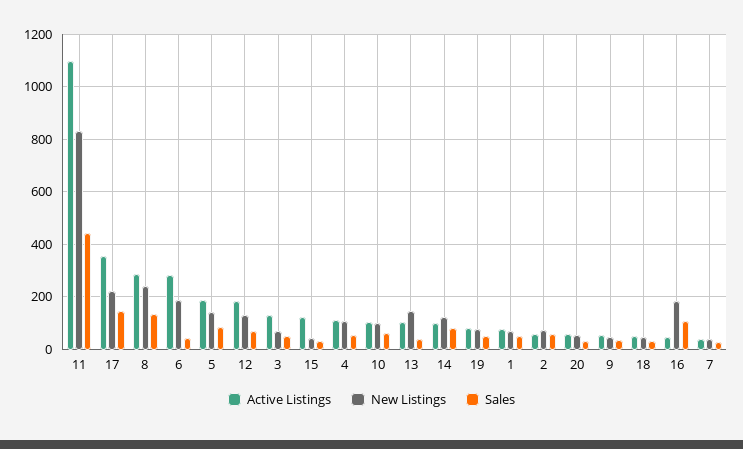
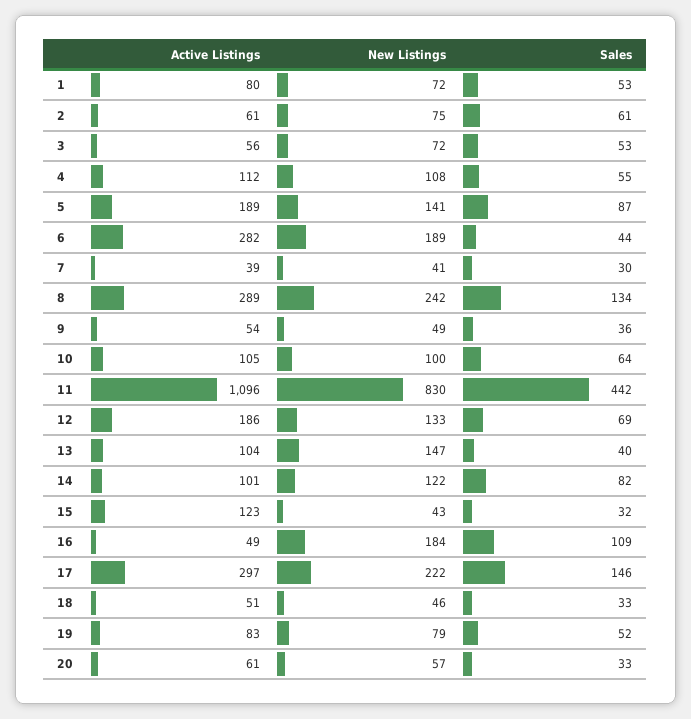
Active Listings, 17: 350 -> 297
Active Listings, 3: 125 -> 56

